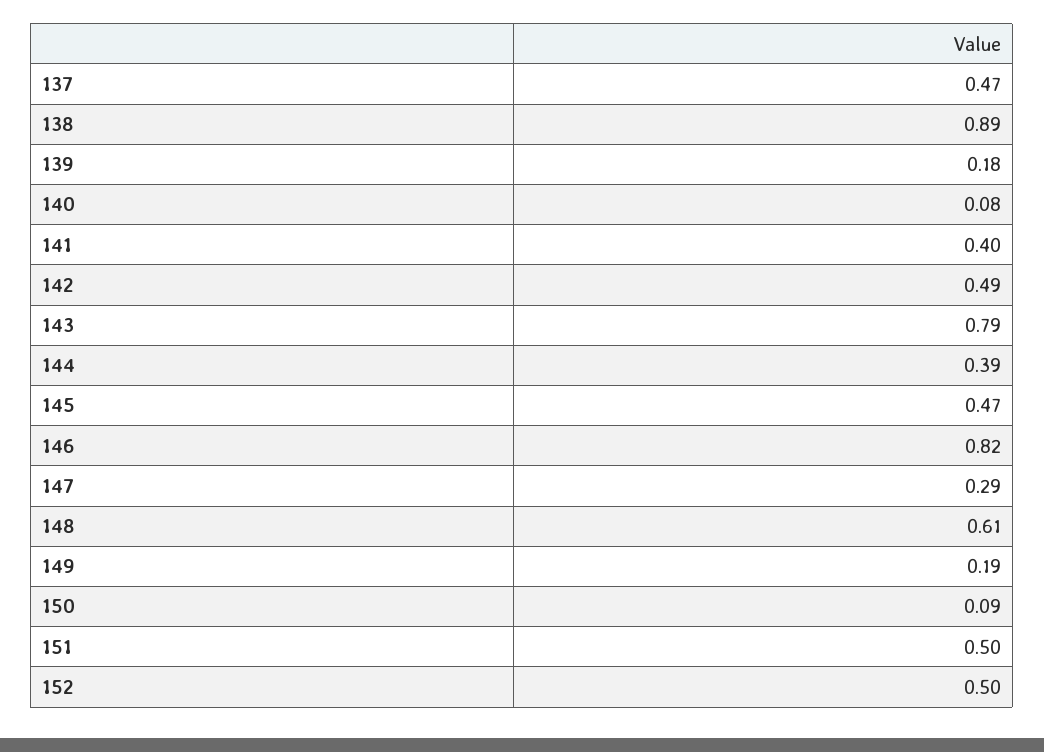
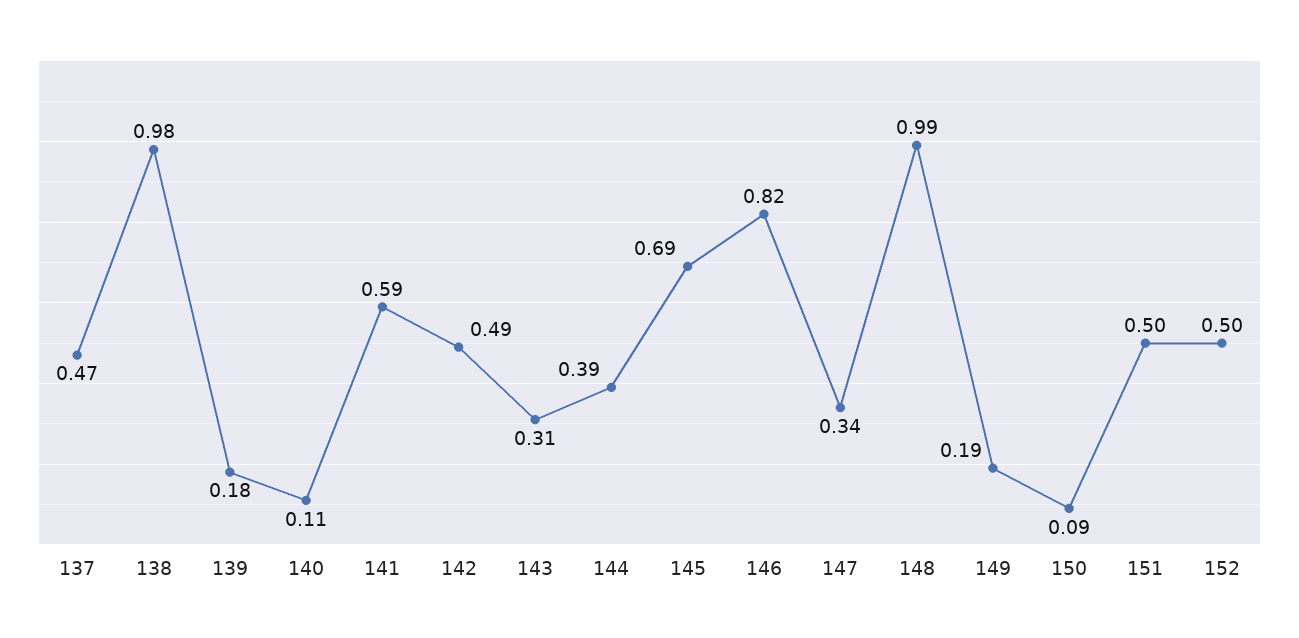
138: 0.89 -> 0.98
140: 0.08 -> 0.11
141: 0.4 -> 0.59
143: 0.79 -> 0.31
145: 0.47 -> 0.69
147: 0.29 -> 0.34
148: 0.61 -> 0.99

